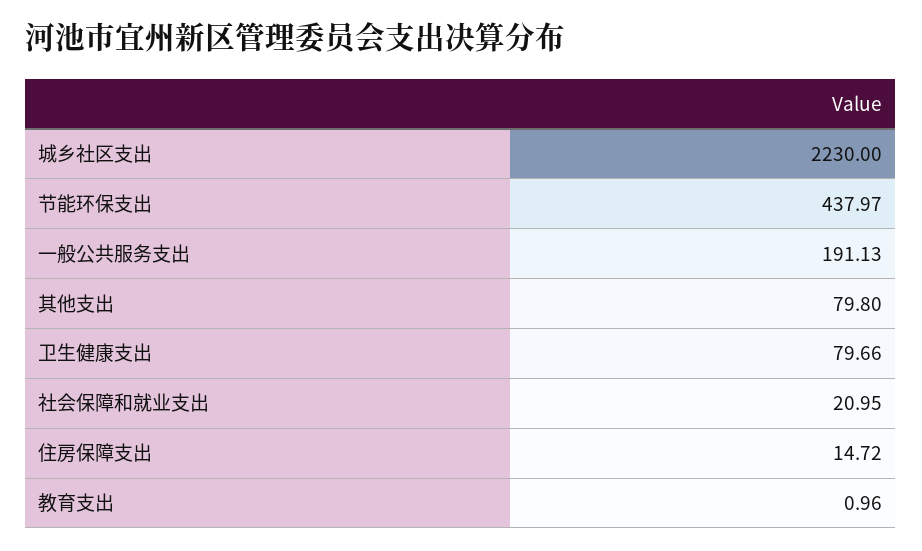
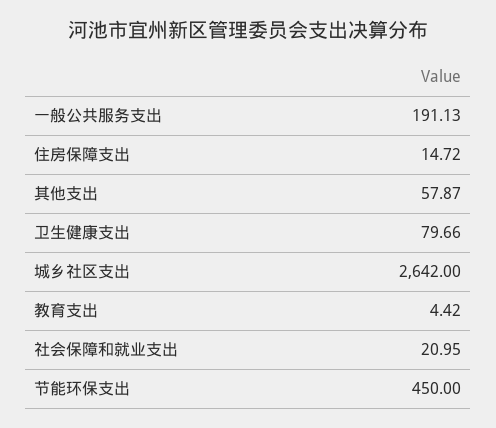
城乡社区支出: 2230 -> 2642
节能环保支出: 437.97 -> 450
其他支出: 79.8 -> 57.87
教育支出: 0.96 -> 4.42

